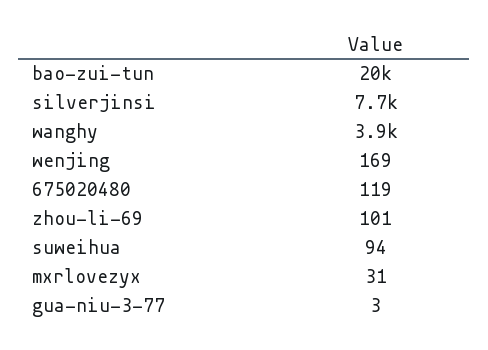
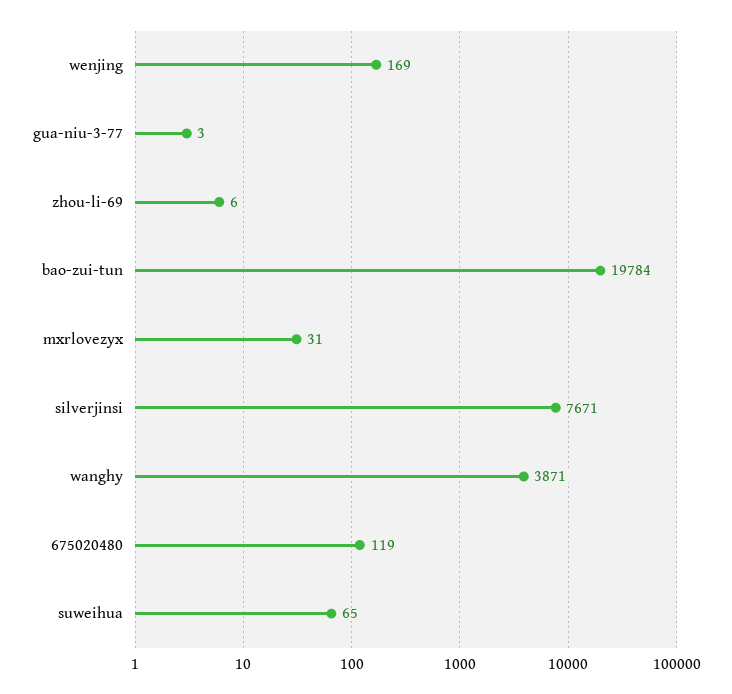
zhou-li-69: 101 -> 6
suweihua: 94 -> 65

